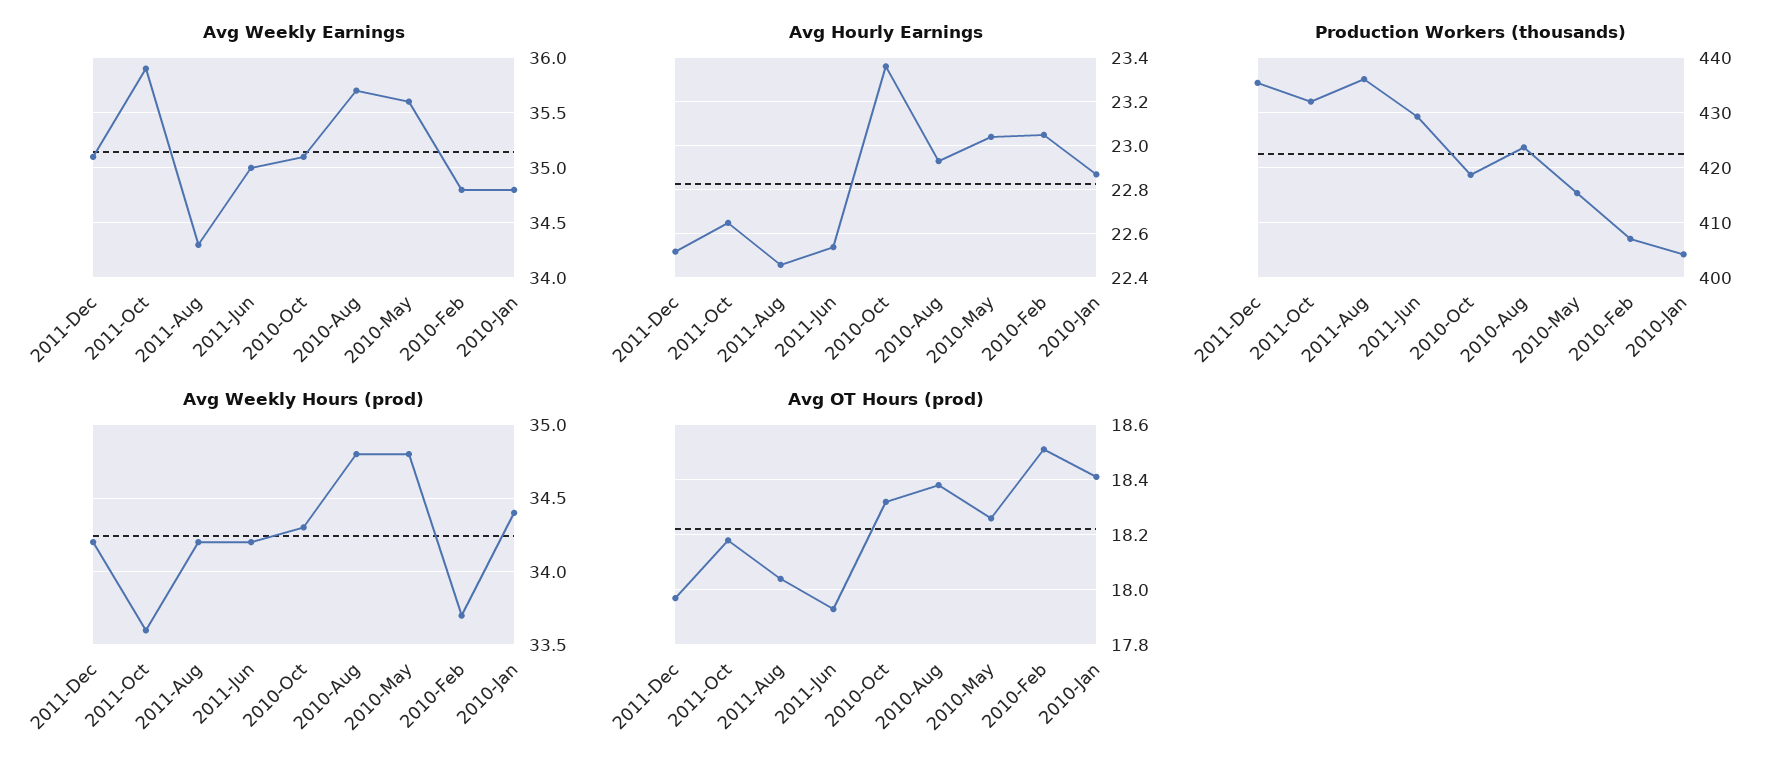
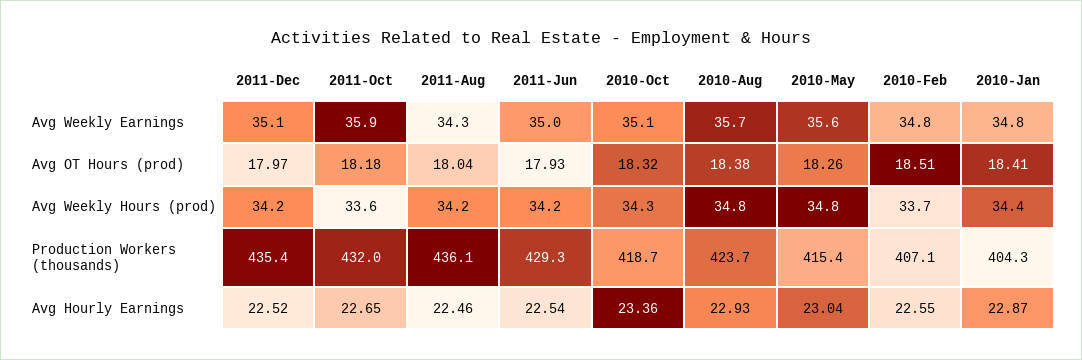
Avg Hourly Earnings, 2010-Feb: 23.05 -> 22.55

